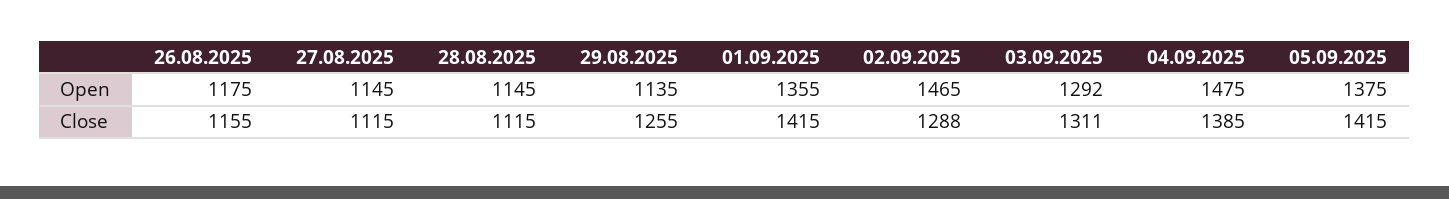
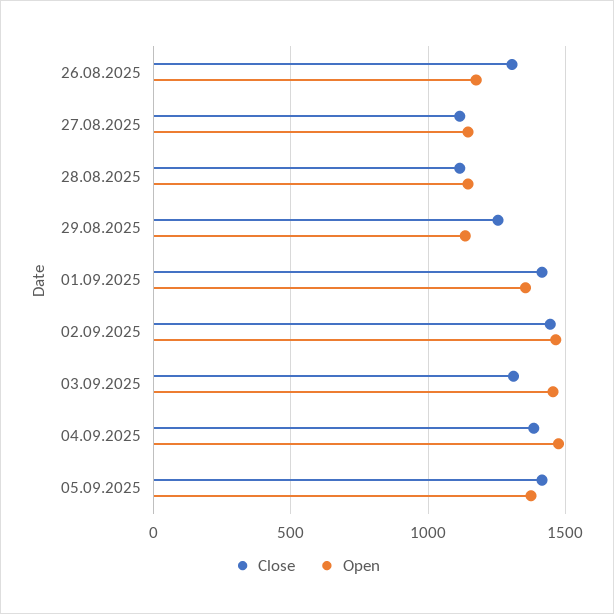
Open, 03.09.2025: 1292 -> 1450
Close, 26.08.2025: 1155 -> 1300
Close, 02.09.2025: 1288 -> 1450

